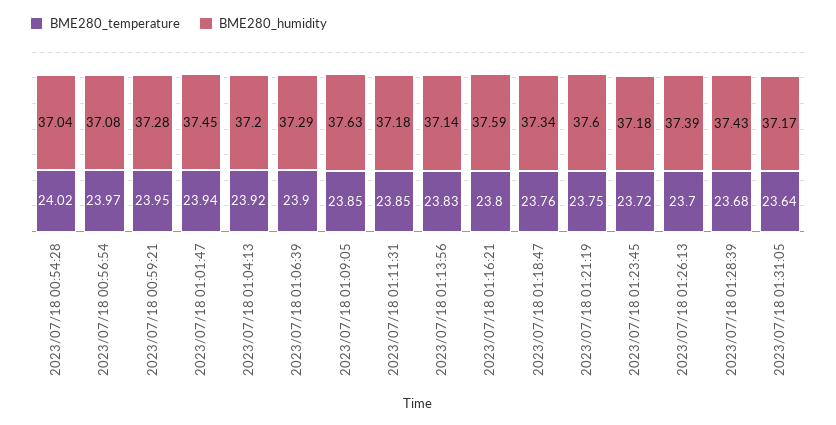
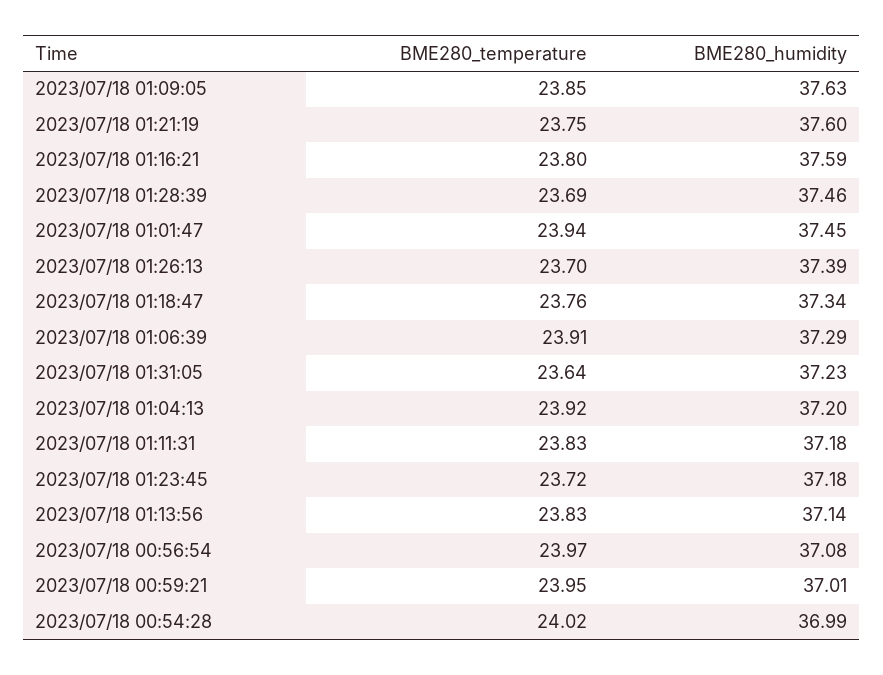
BME280_humidity, 2023/07/18 00:54:28: 37.04 -> 36.99
BME280_humidity, 2023/07/18 00:59:21: 37.28 -> 37.01
BME280_temperature, 2023/07/18 01:06:39: 23.9 -> 23.91
BME280_temperature, 2023/07/18 01:11:31: 23.85 -> 23.83
BME280_temperature, 2023/07/18 01:28:39: 23.68 -> 23.69
BME280_humidity, 2023/07/18 01:28:39: 37.43 -> 37.46
BME280_humidity, 2023/07/18 01:31:05: 37.17 -> 37.23

